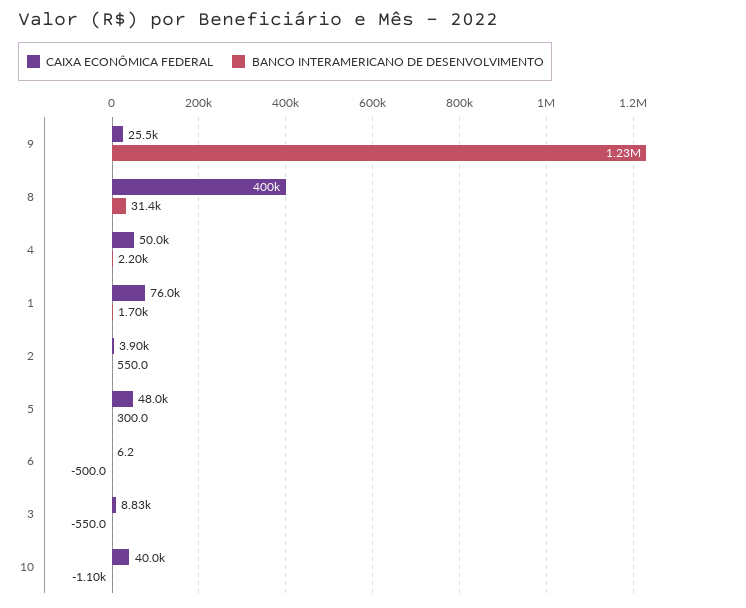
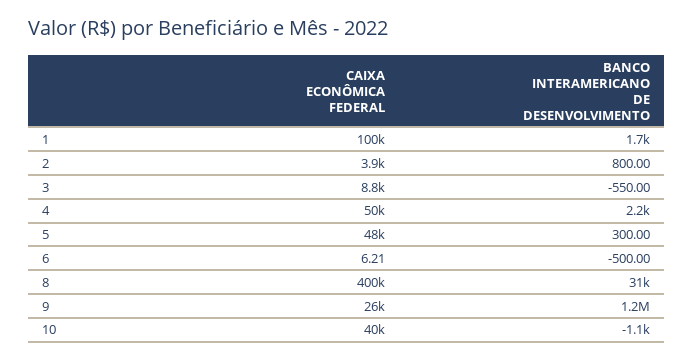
CAIXA ECONÔMICA FEDERAL, 1: 76000 -> 100000
BANCO INTERAMERICANO DE DESENVOLVIMENTO, 2: 550 -> 800

